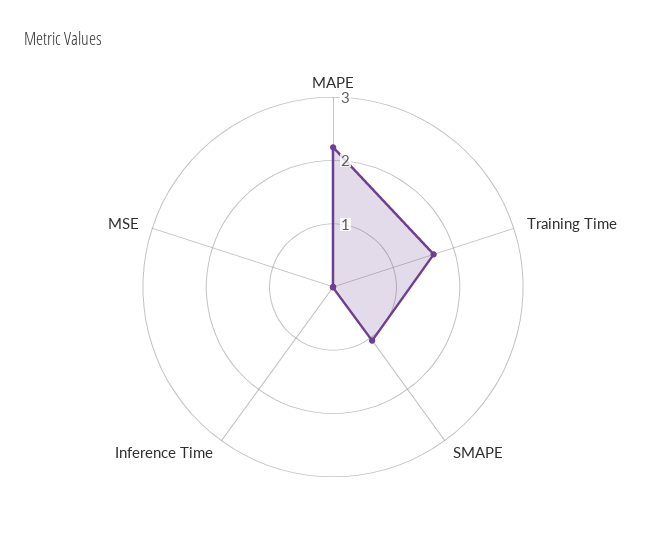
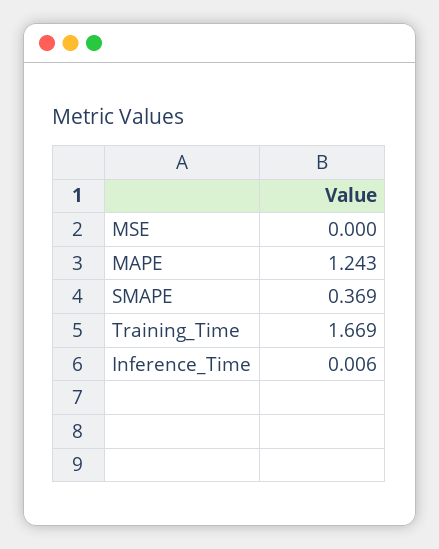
MAPE: 2.2 -> 1.243
SMAPE: 1 -> 0.369

